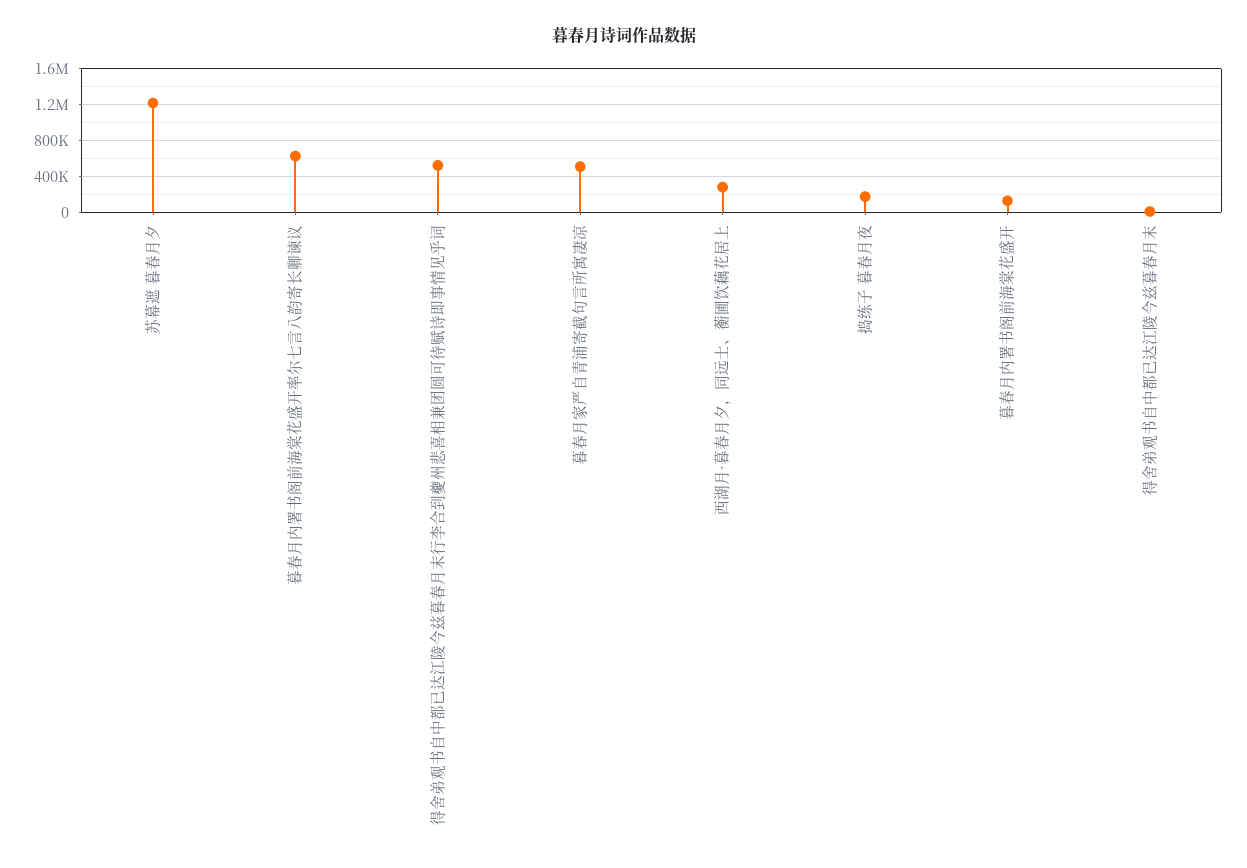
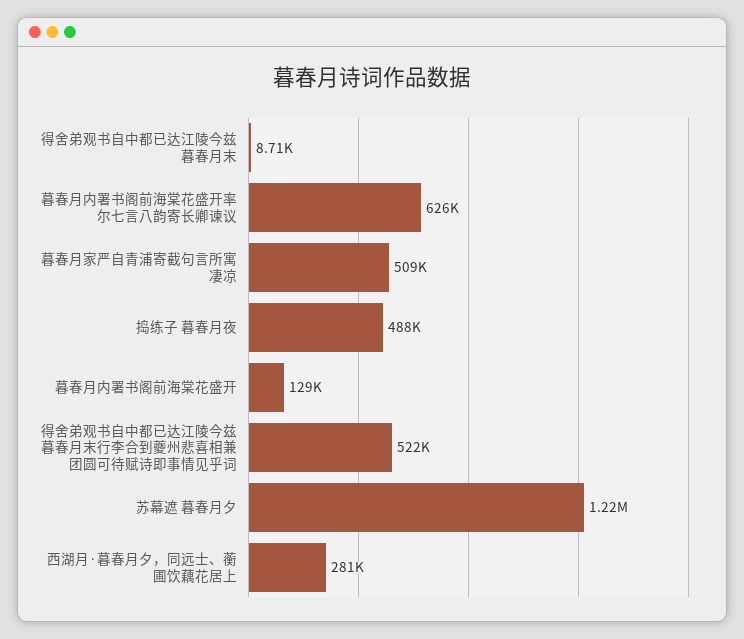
捣练子 暮春月夜: 200000 -> 488000

